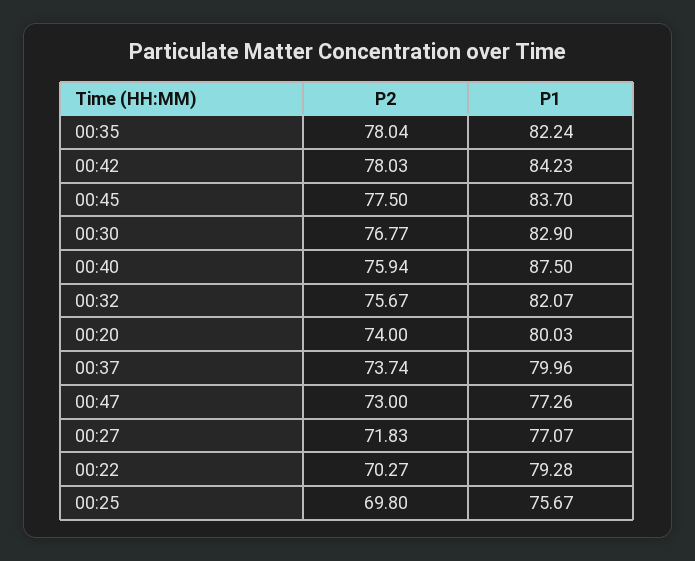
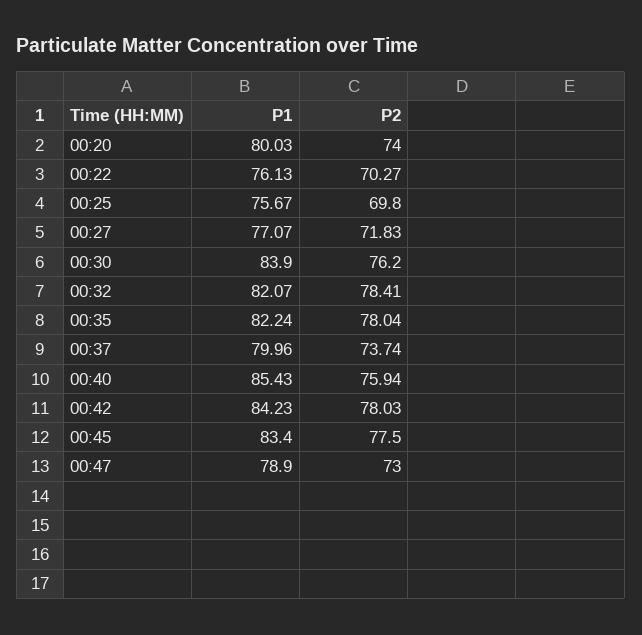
P1, 00:45: 83.7 -> 83.4
P2, 00:30: 76.77 -> 76.2
P1, 00:30: 82.9 -> 83.9
P1, 00:40: 87.5 -> 85.43
P2, 00:32: 75.67 -> 78.41
P1, 00:47: 77.26 -> 78.9
P1, 00:22: 79.28 -> 76.13

